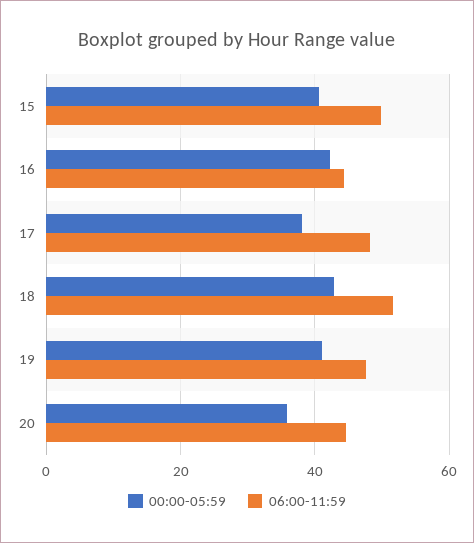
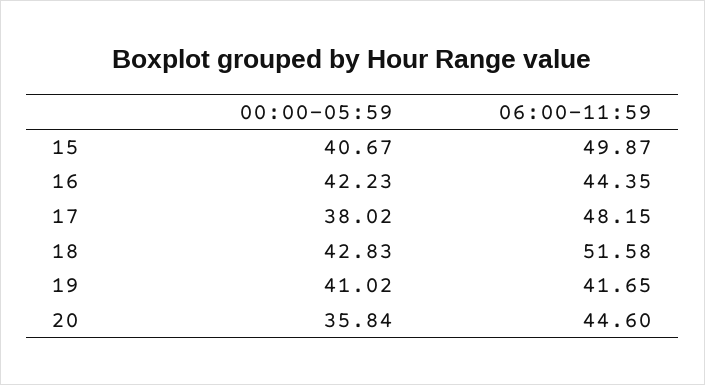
06:00-11:59, 19: 48 -> 41.65

